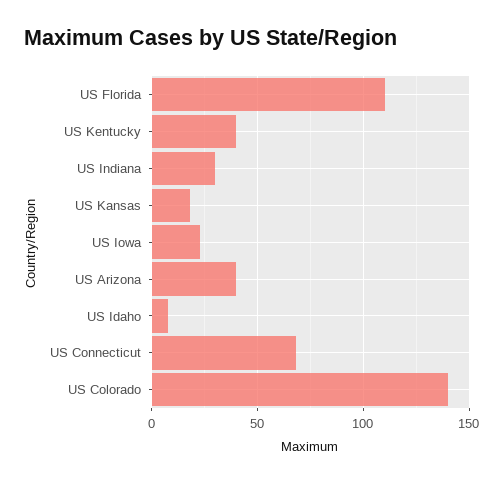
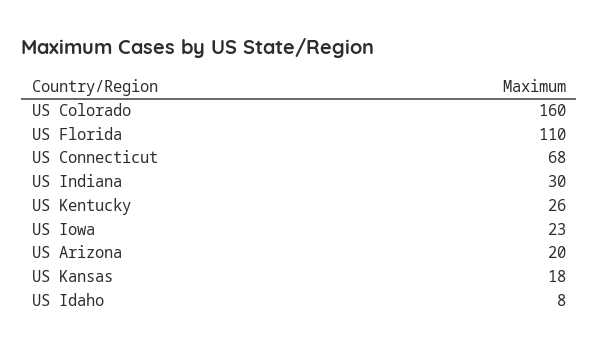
US Kentucky: 40 -> 26
US Arizona: 40 -> 20
US Colorado: 140 -> 160

